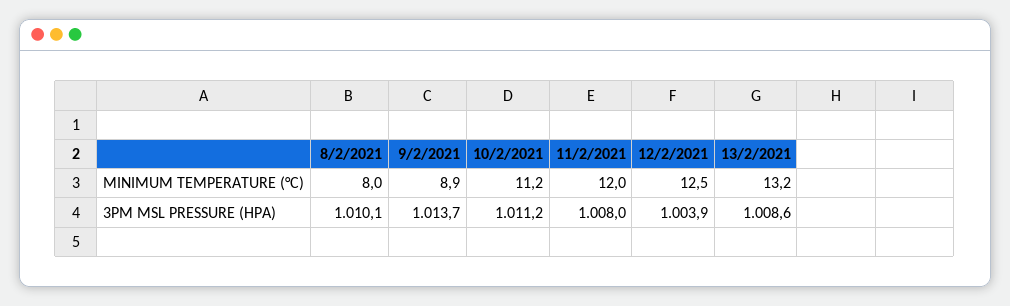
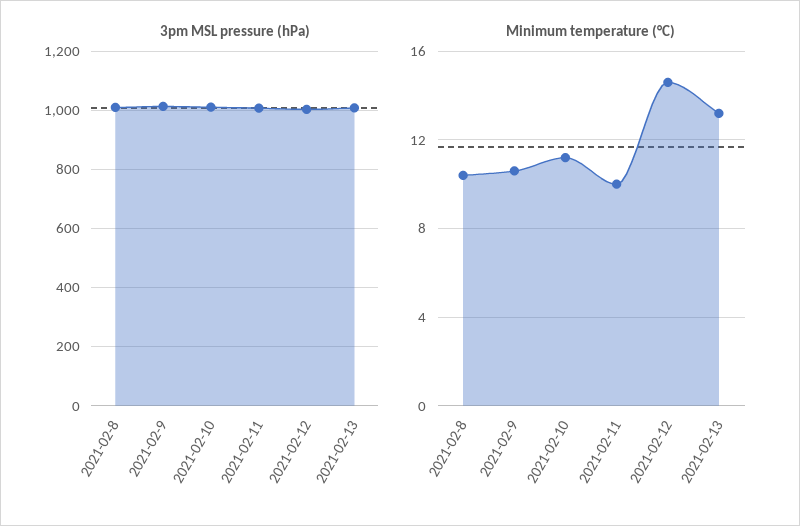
MINIMUM TEMPERATURE (°C), 8/2/2021: 8 -> 10.5
MINIMUM TEMPERATURE (°C), 9/2/2021: 8.9 -> 10.5
MINIMUM TEMPERATURE (°C), 11/2/2021: 12 -> 10
MINIMUM TEMPERATURE (°C), 12/2/2021: 12.5 -> 14.5

